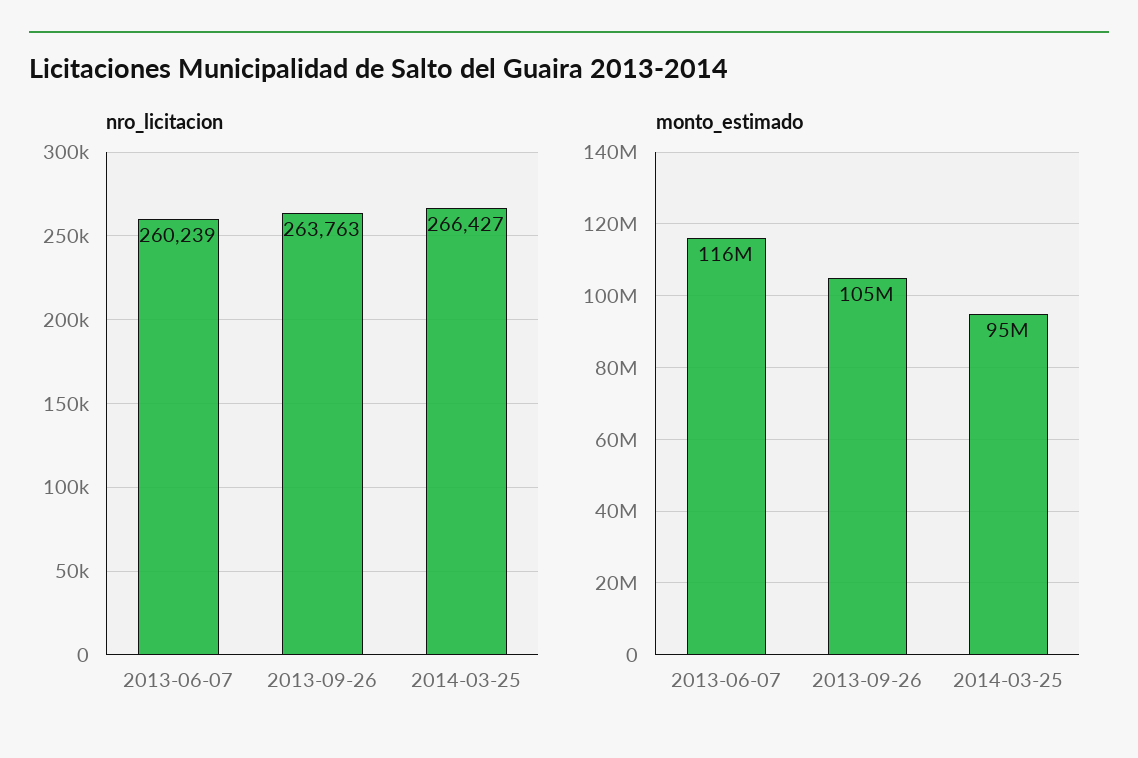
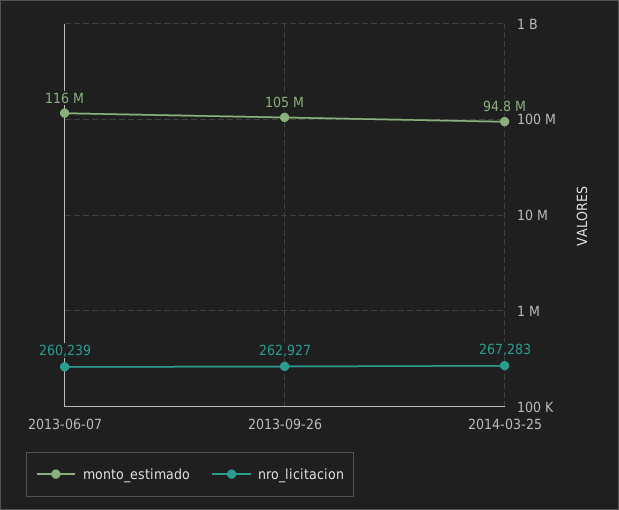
nro_licitacion, 2013-09-26: 263763 -> 262927
nro_licitacion, 2014-03-25: 266427 -> 267283

